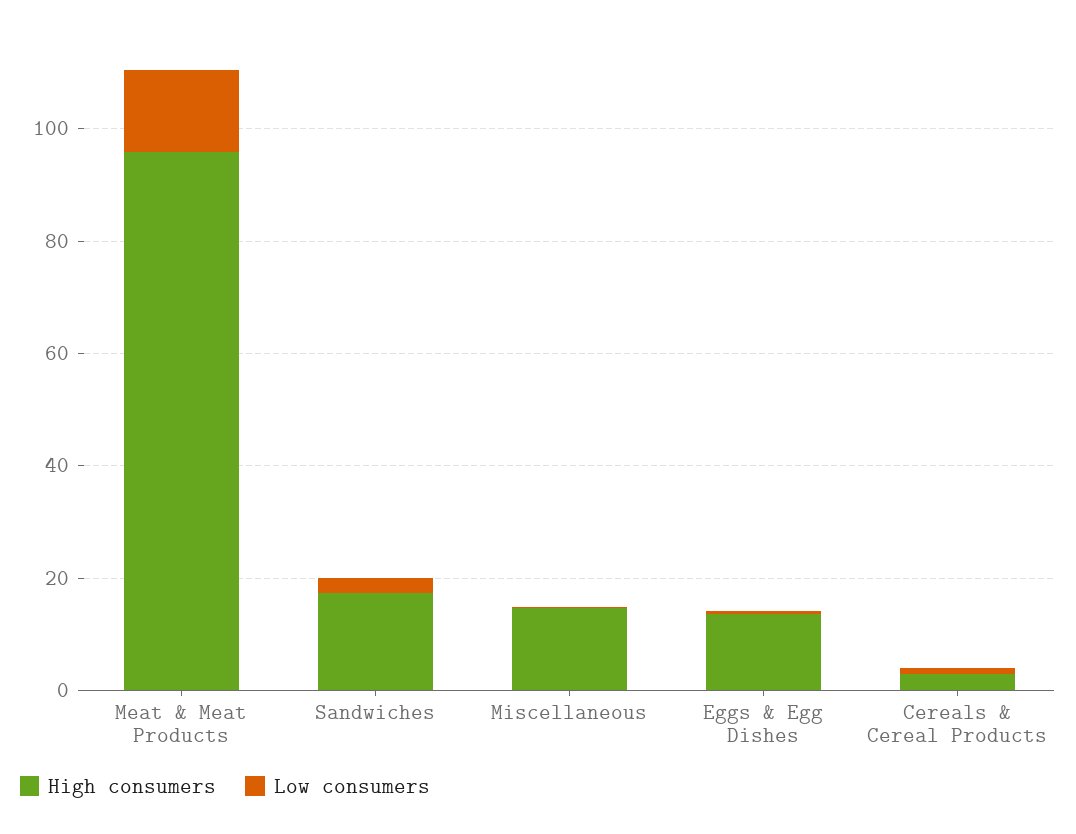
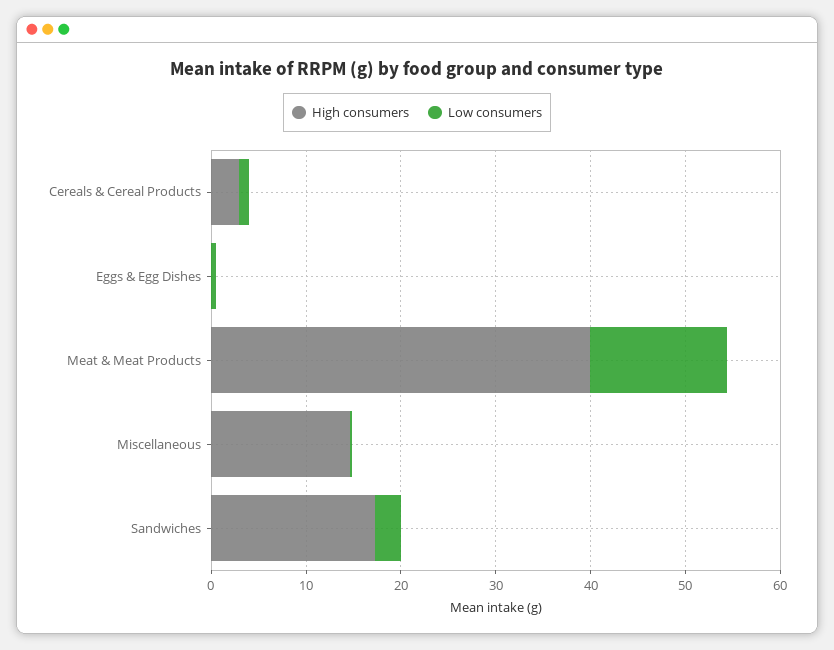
High consumers, Meat & Meat Products: 95 -> 40
High consumers, Eggs & Egg Dishes: 15 -> 0

